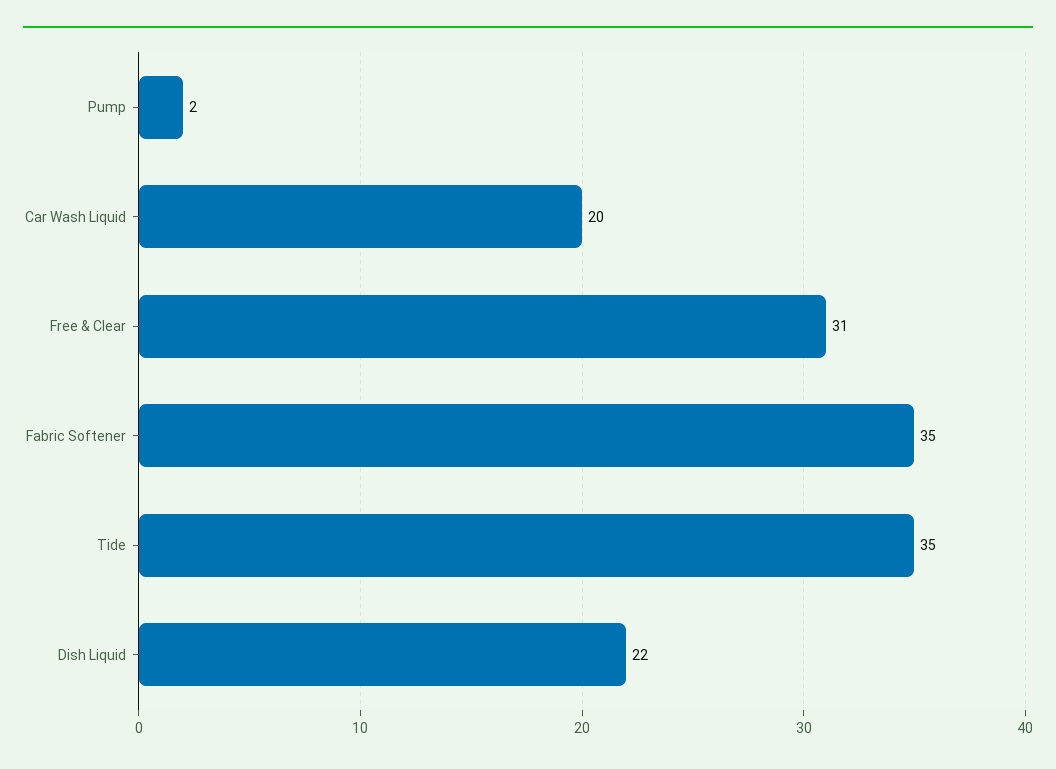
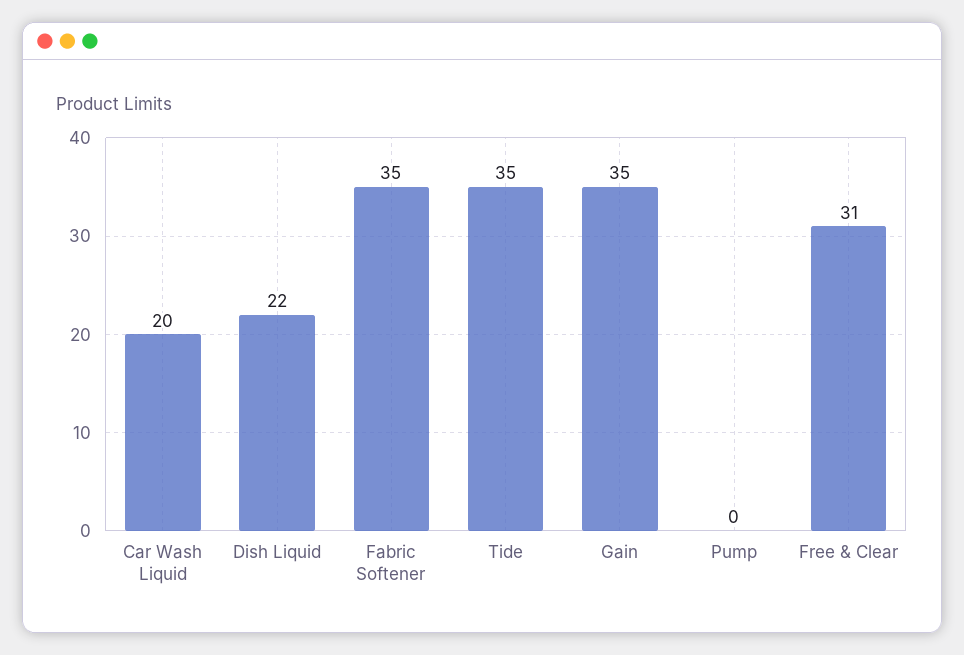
Pump: 2 -> 0
Gain: none -> 35

